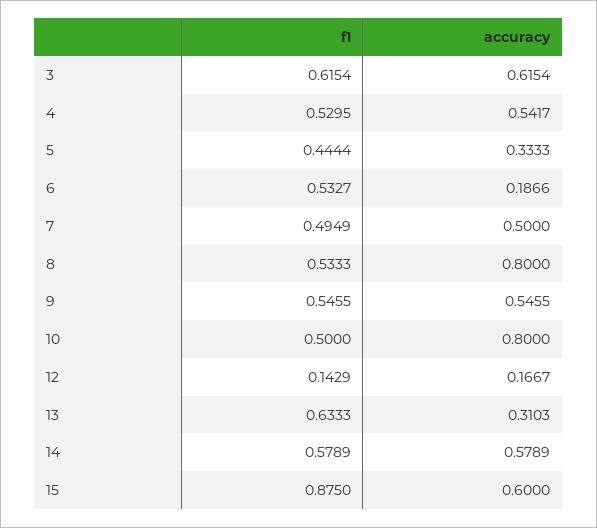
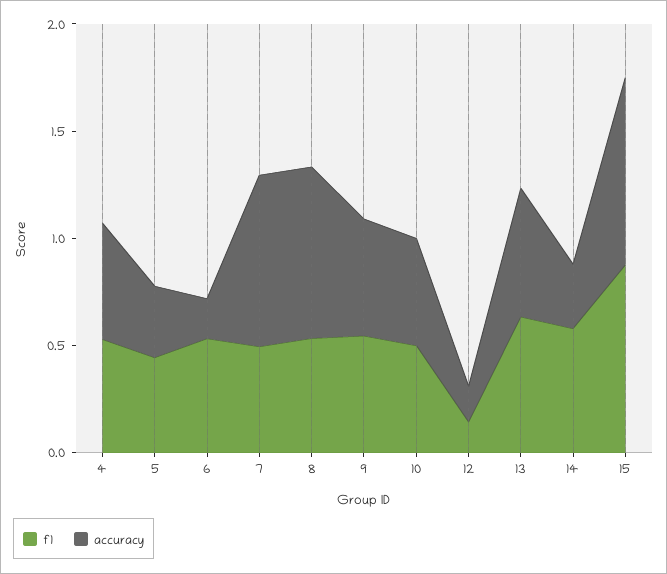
f1, 3: 0.6154 -> none
accuracy, 3: 0.6154 -> none
accuracy, 7: 0.5 -> 0.8
accuracy, 10: 0.8 -> 0.5
accuracy, 13: 0.3103 -> 0.6
accuracy, 14: 0.5789 -> 0.3
accuracy, 15: 0.6 -> 0.9

